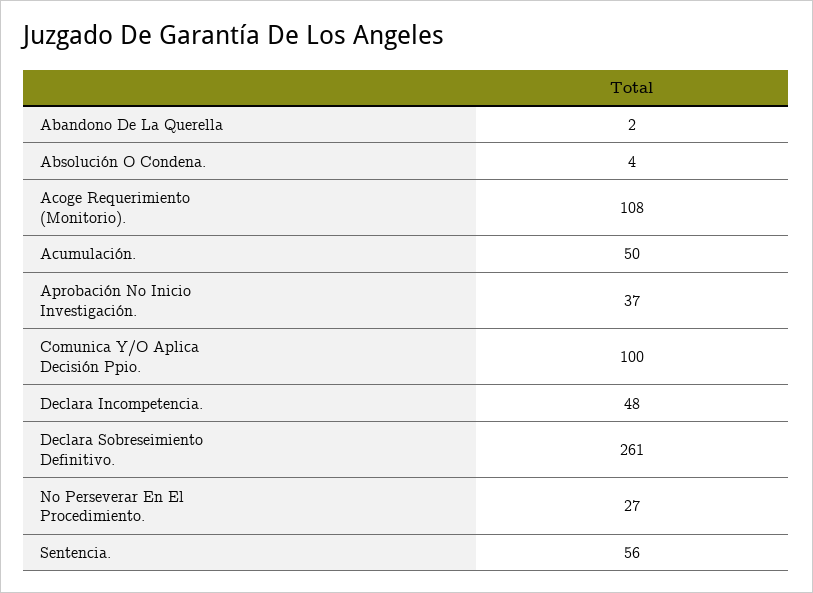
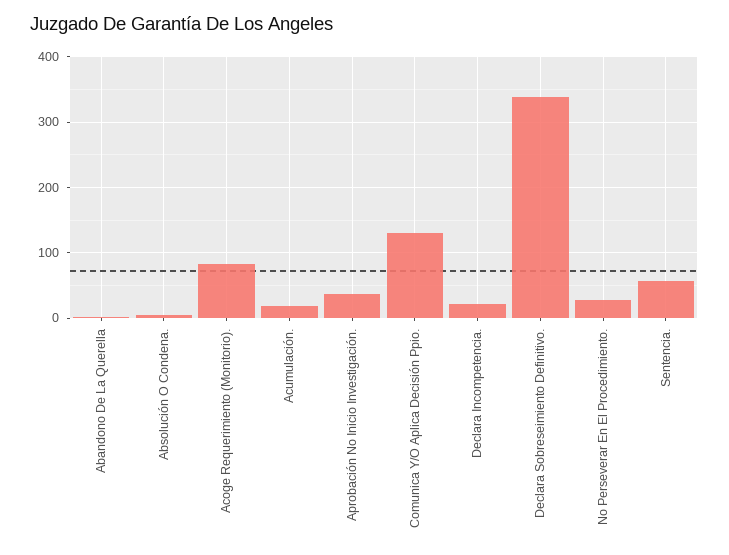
Acoge Requerimiento (Monitorio).: 108 -> 80
Acumulación.: 50 -> 20
Comunica Y/O Aplica Decisión Ppio.: 100 -> 130
Declara Incompetencia.: 48 -> 20
Declara Sobreseimiento Definitivo.: 261 -> 340

